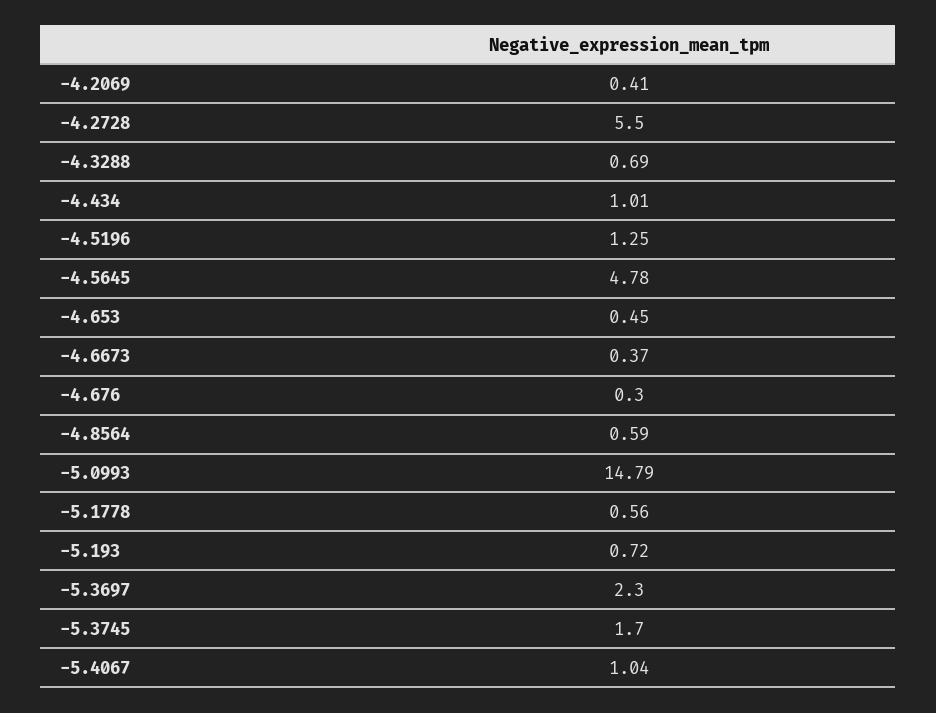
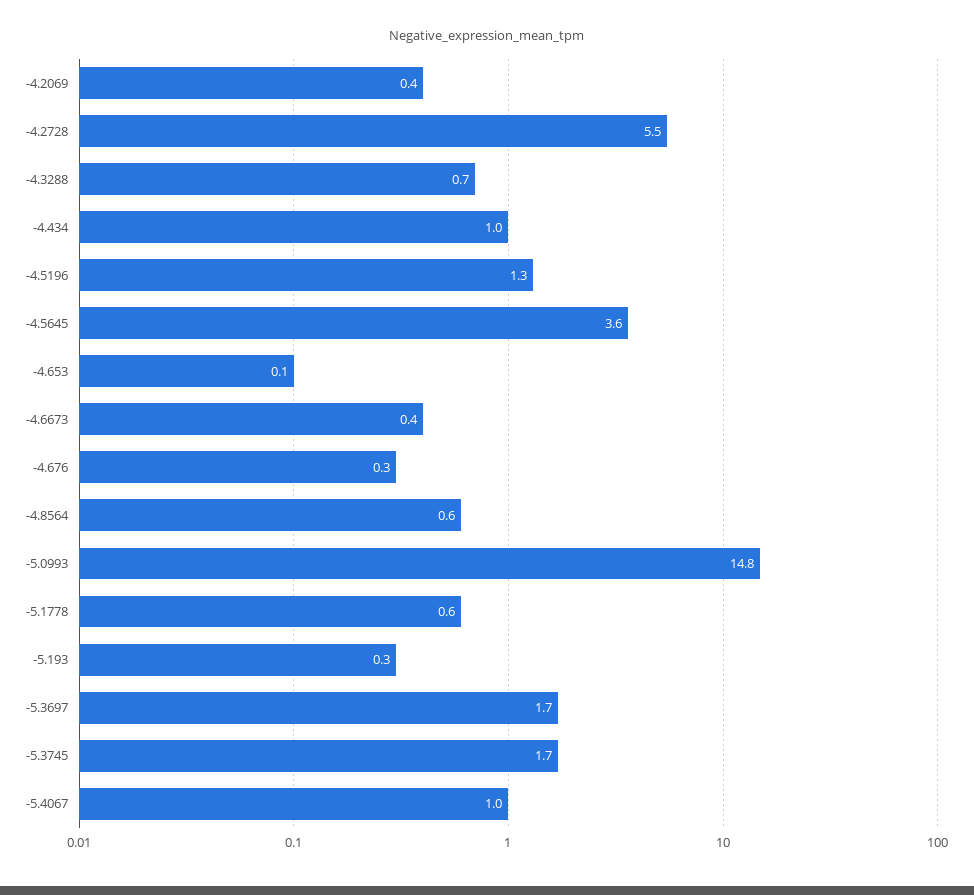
-4.5645: 4.78 -> 3.6
-4.653: 0.45 -> 0.1
-5.193: 0.72 -> 0.3
-5.3697: 2.3 -> 1.7

